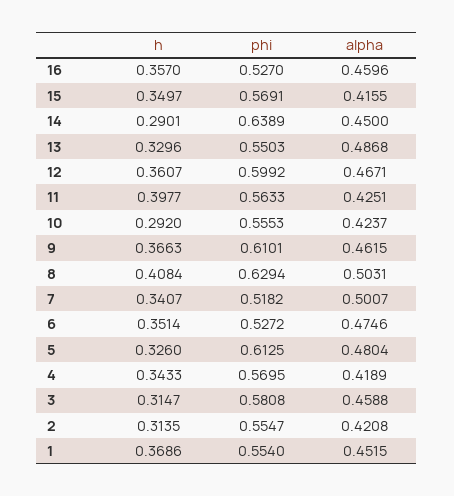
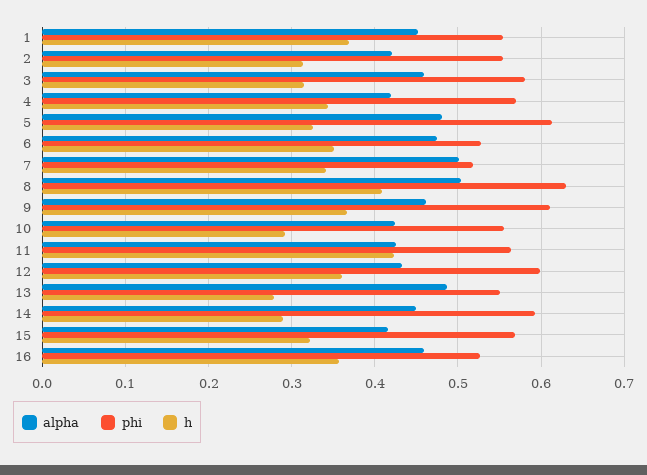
h, 15: 0.3497 -> 0.32
phi, 14: 0.6389 -> 0.59
h, 13: 0.3296 -> 0.28
alpha, 12: 0.4671 -> 0.43
h, 11: 0.3977 -> 0.42

